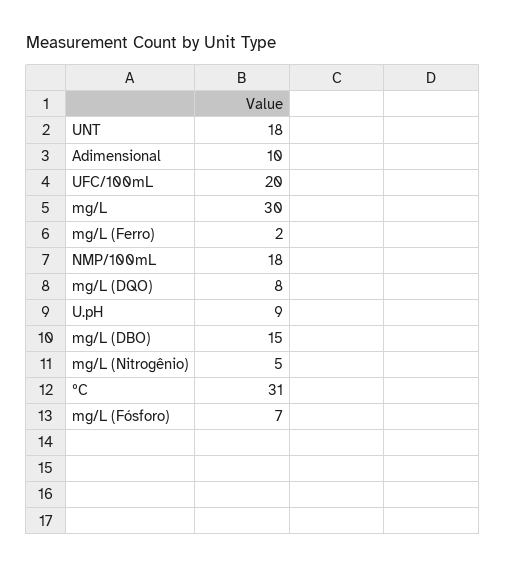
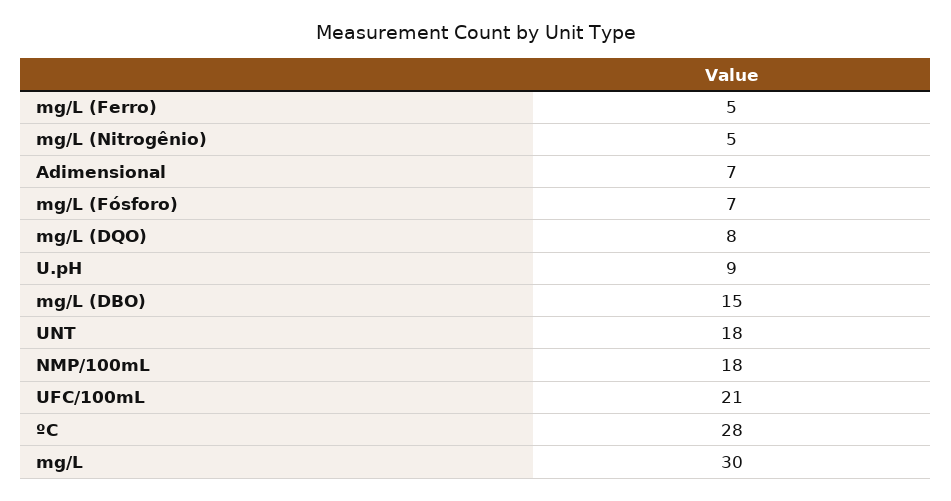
Adimensional: 10 -> 7
UFC/100mL: 20 -> 21
mg/L (Ferro): 2 -> 5
ºC: 31 -> 28

